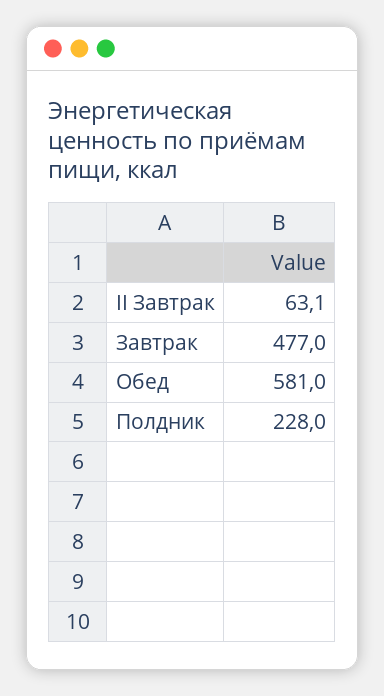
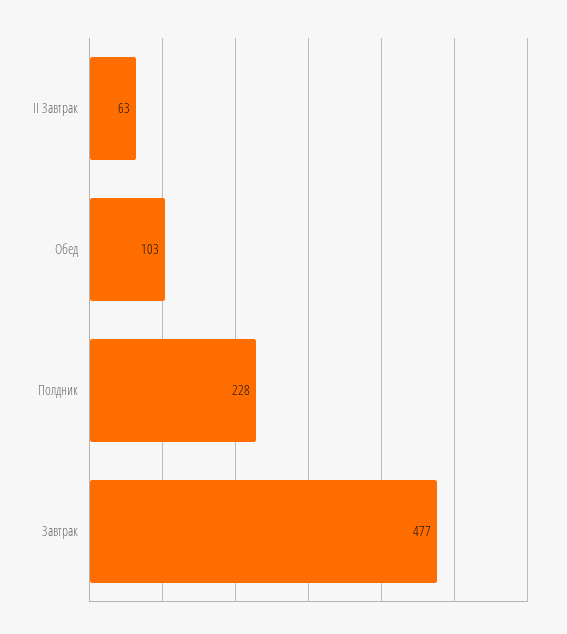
Обед: 581 -> 103

